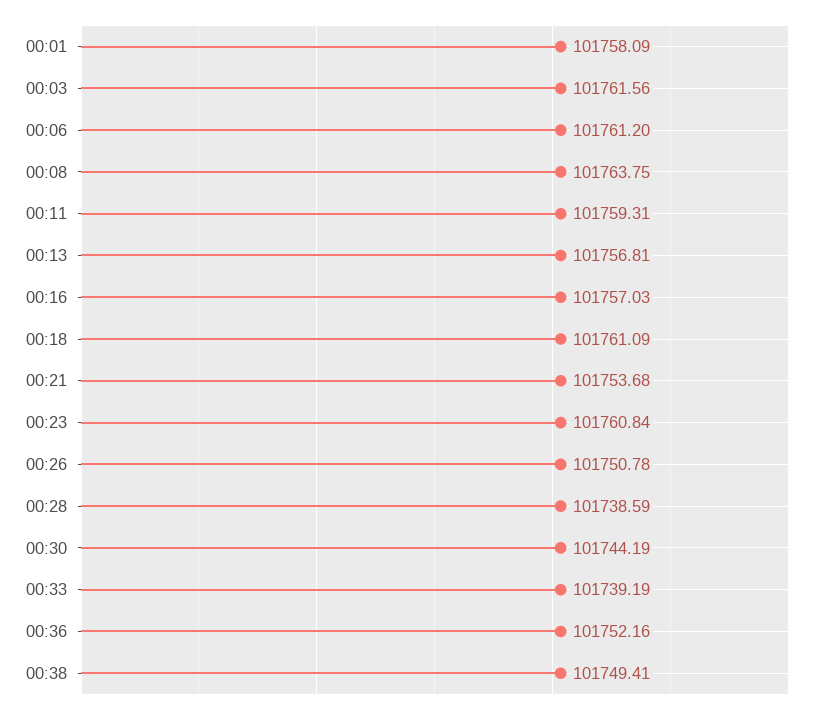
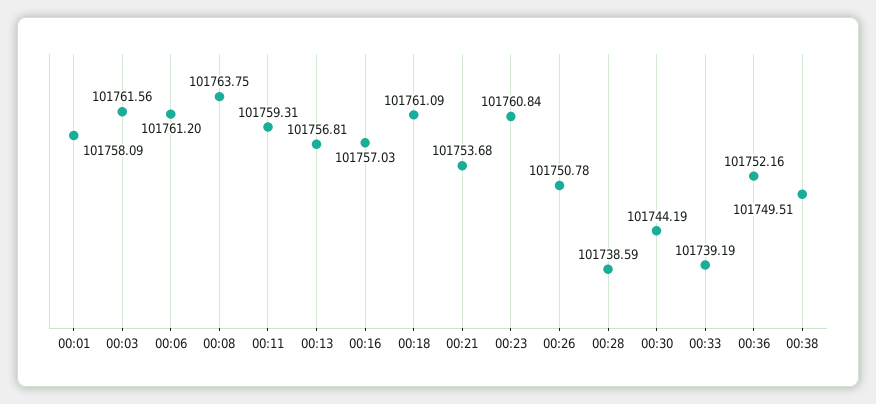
00:38: 101749.41 -> 101749.51

